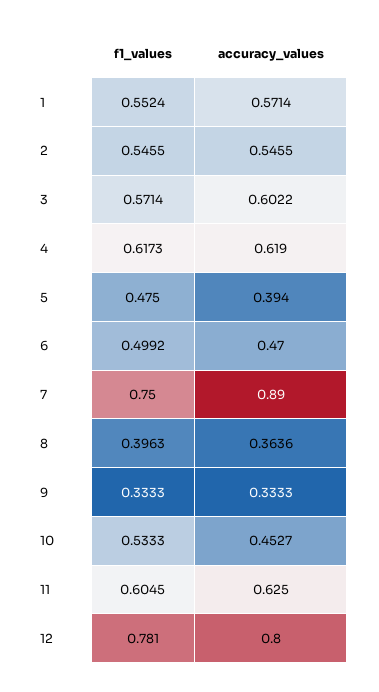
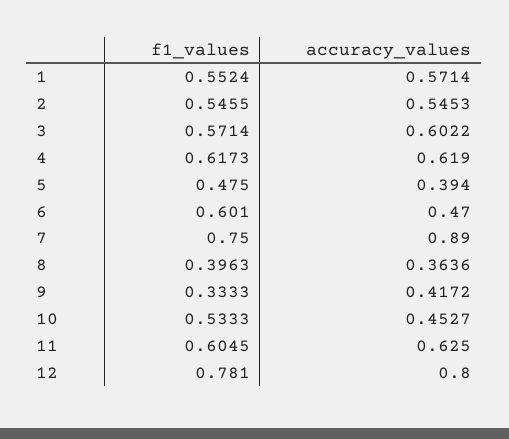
accuracy_values, 2: 0.5455 -> 0.5453
f1_values, 6: 0.4992 -> 0.601
accuracy_values, 9: 0.3333 -> 0.4172

